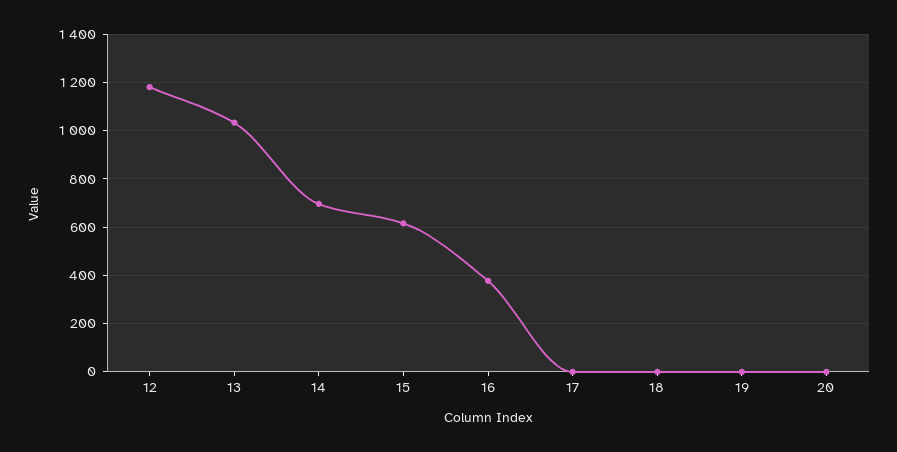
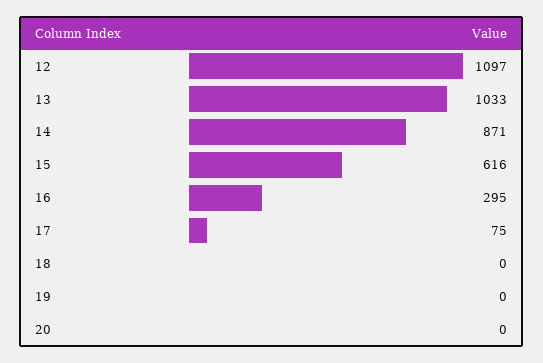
12: 1175 -> 1097
14: 700 -> 871
16: 375 -> 295
17: 0 -> 75

